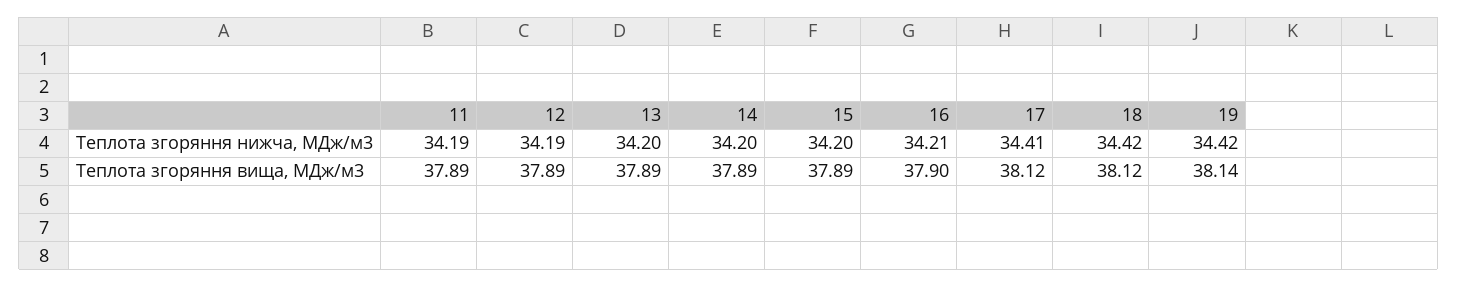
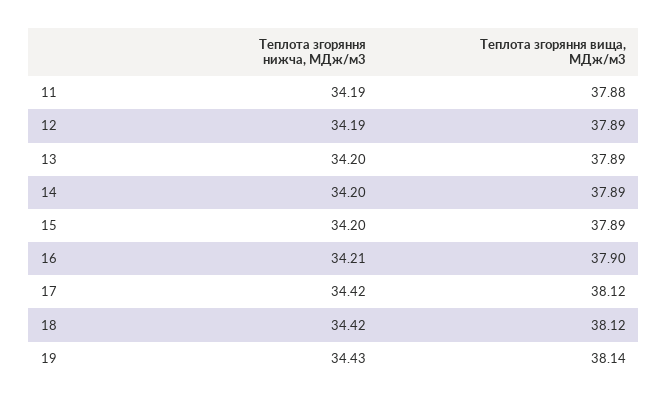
17, Теплота згоряння нижча, МДж/м3: 34.41 -> 34.42
19, Теплота згоряння нижча, МДж/м3: 34.42 -> 34.43
11, Теплота згоряння вища, МДж/м3: 37.89 -> 37.88

